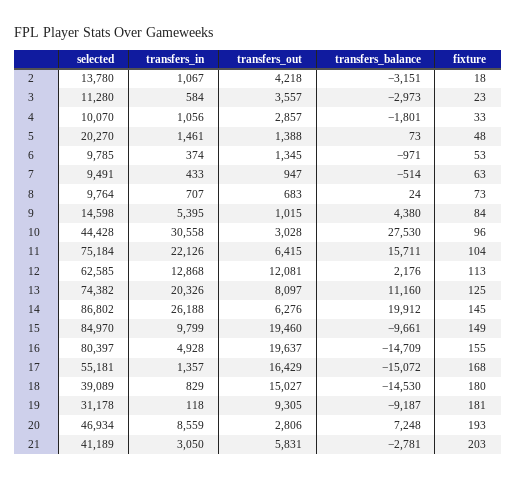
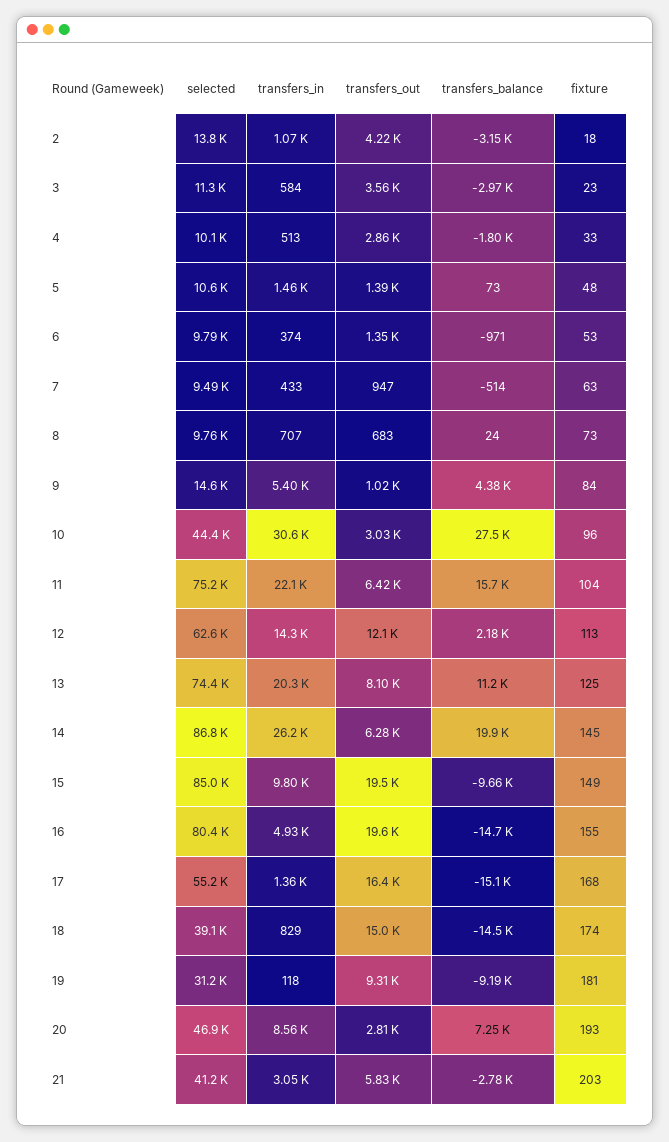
transfers_in, 4: 1056 -> 513
selected, 5: 20270 -> 10600
transfers_in, 12: 12868 -> 14300
fixture, 18: 180 -> 174

